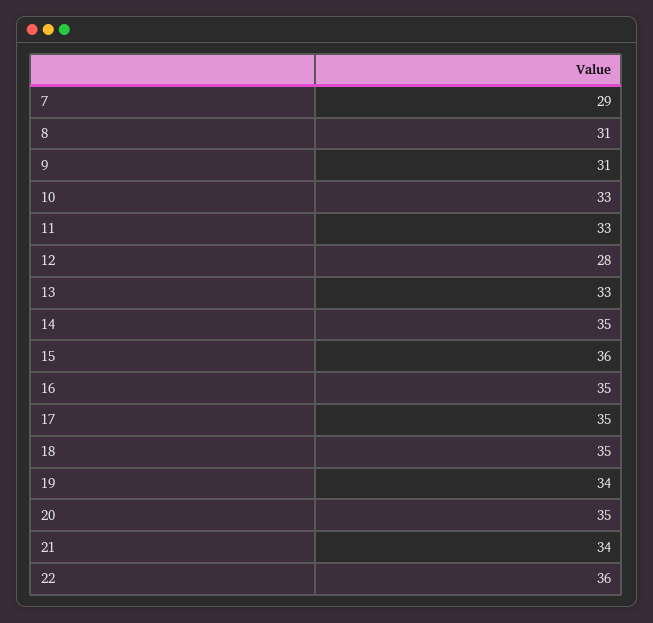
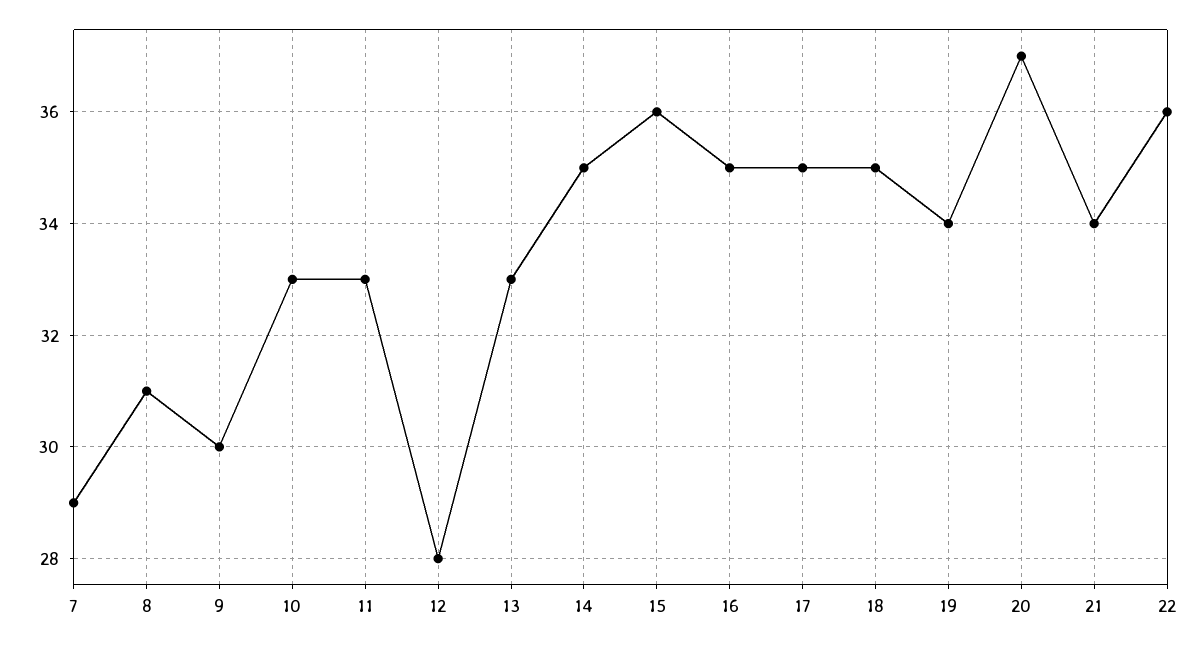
9: 31 -> 30
20: 35 -> 37

